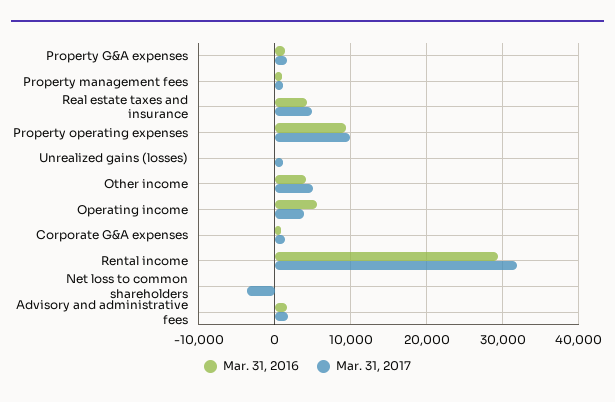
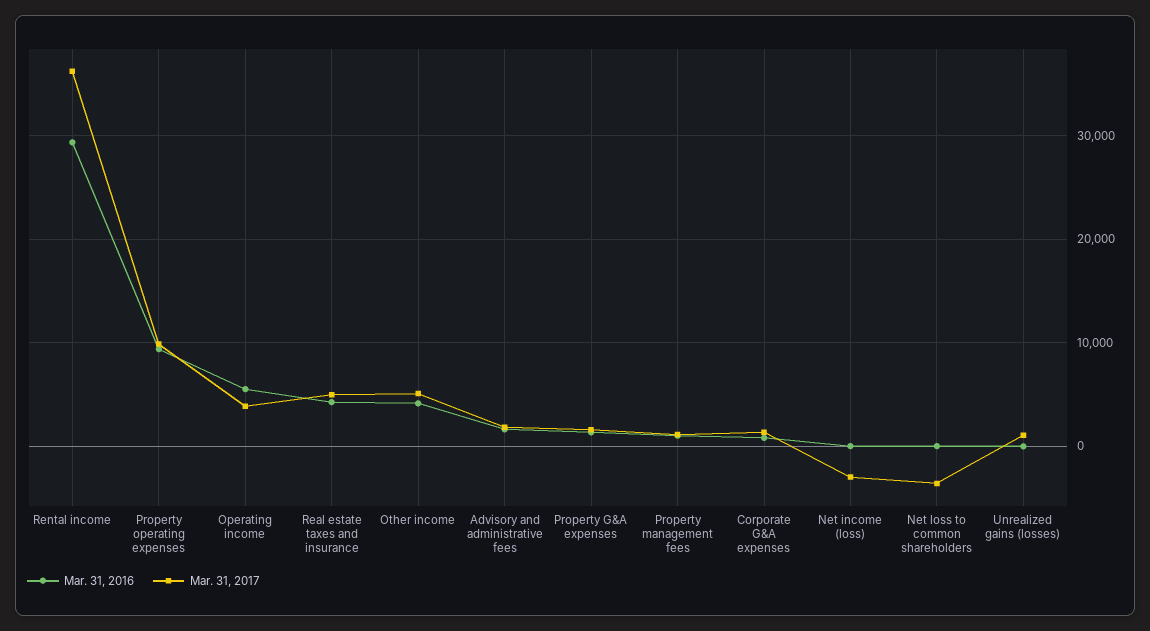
Mar. 31, 2017, Rental income: 32000 -> 36000
Mar. 31, 2016, Net income (loss): none -> 0
Mar. 31, 2017, Net income (loss): none -> -3000

